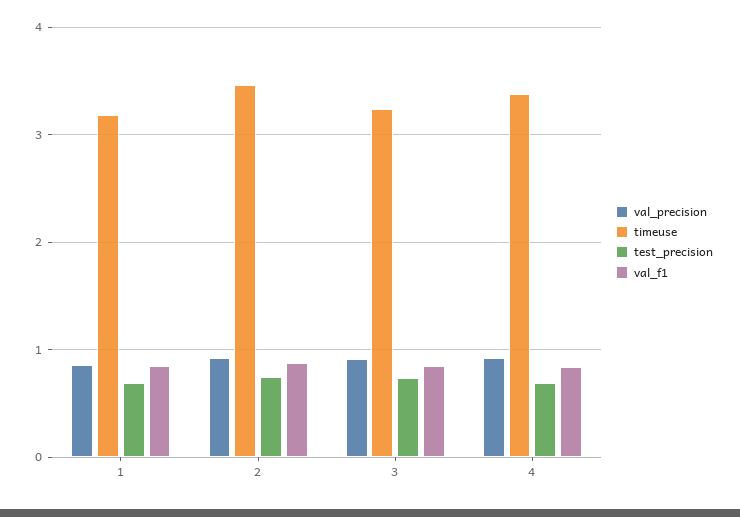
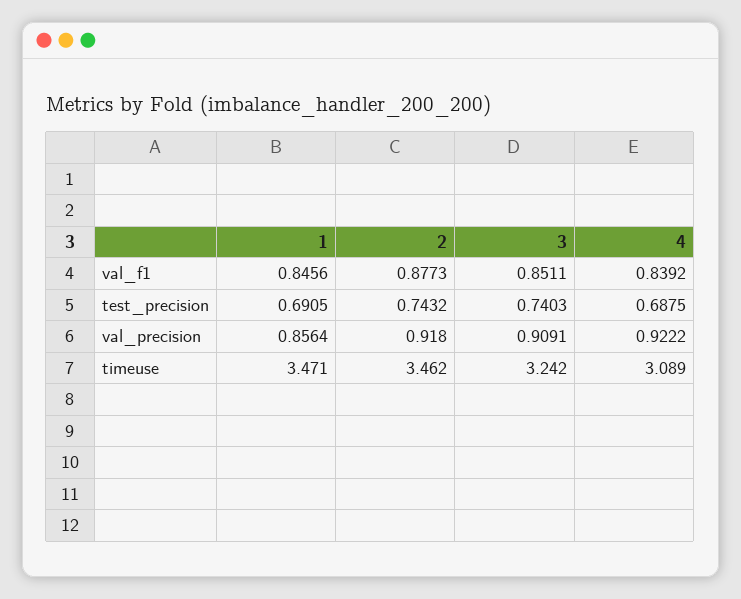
timeuse, 1: 3.2 -> 3.471
timeuse, 4: 3.4 -> 3.089

